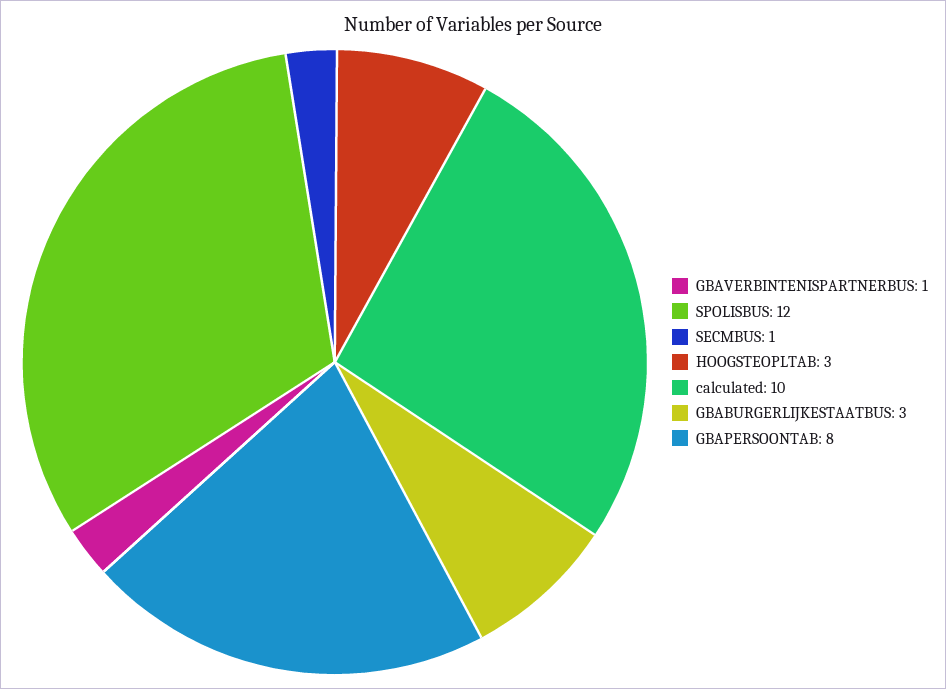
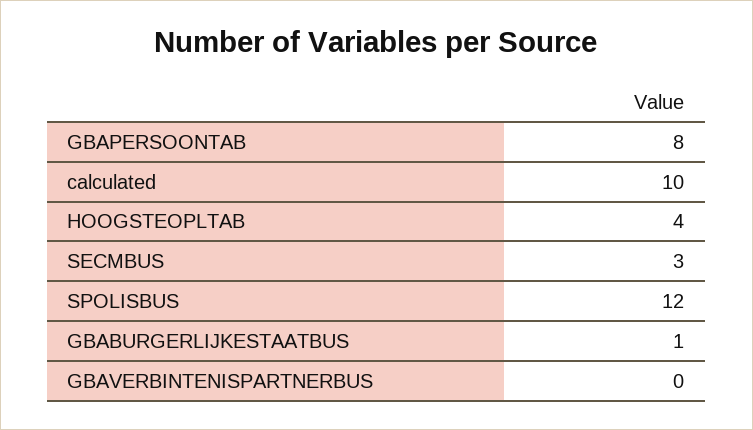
GBAVERBINTENISPARTNERBUS: 1 -> 0
SECMBUS: 1 -> 3
HOOGSTEOPLTAB: 3 -> 4
GBABURGERLIJKESTAATBUS: 3 -> 1

